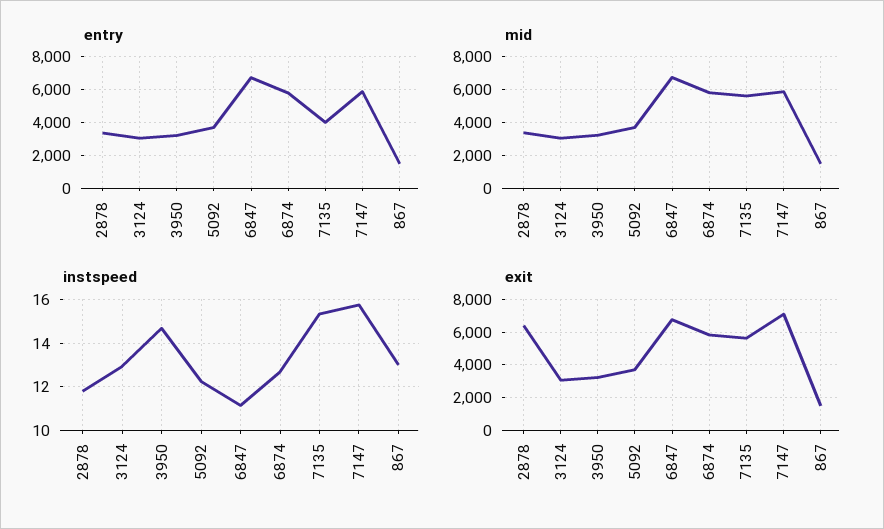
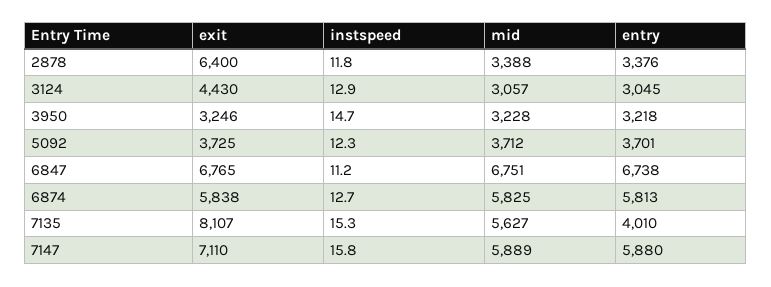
entry, 867: 1500 -> none
mid, 867: 1500 -> none
instspeed, 867: 13 -> none
exit, 3124: 3000 -> 4430
exit, 7135: 5500 -> 8107
exit, 867: 1500 -> none

